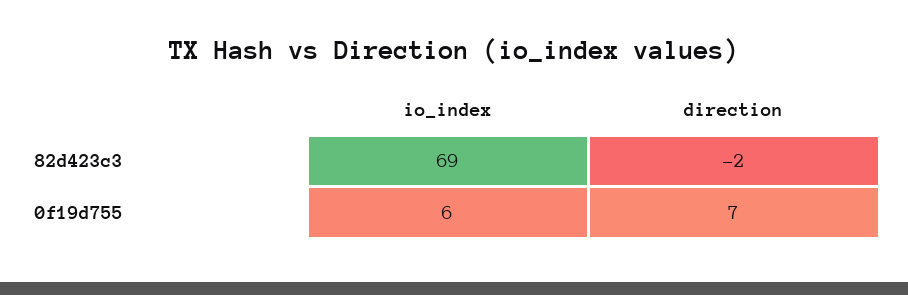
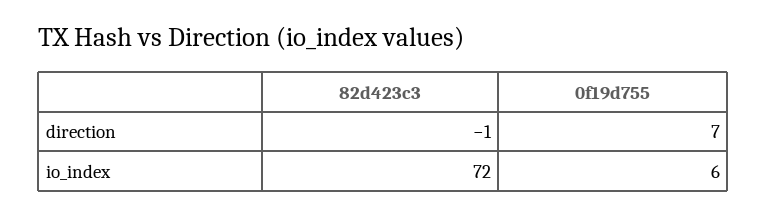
io_index, 82d423c3: 69 -> 72
direction, 82d423c3: -2 -> -1

